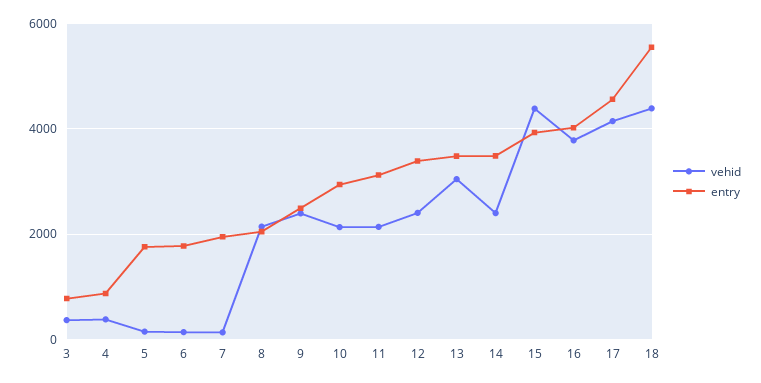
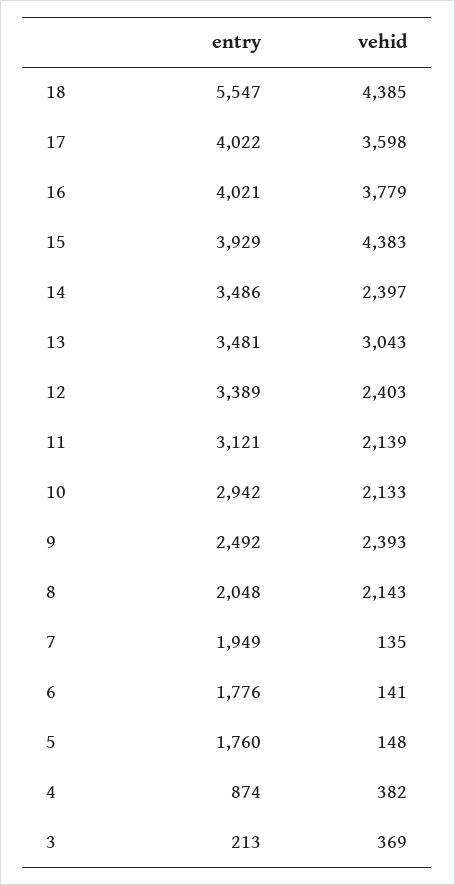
entry, 3: 800 -> 213
vehid, 17: 4200 -> 3598
entry, 17: 4600 -> 4022

